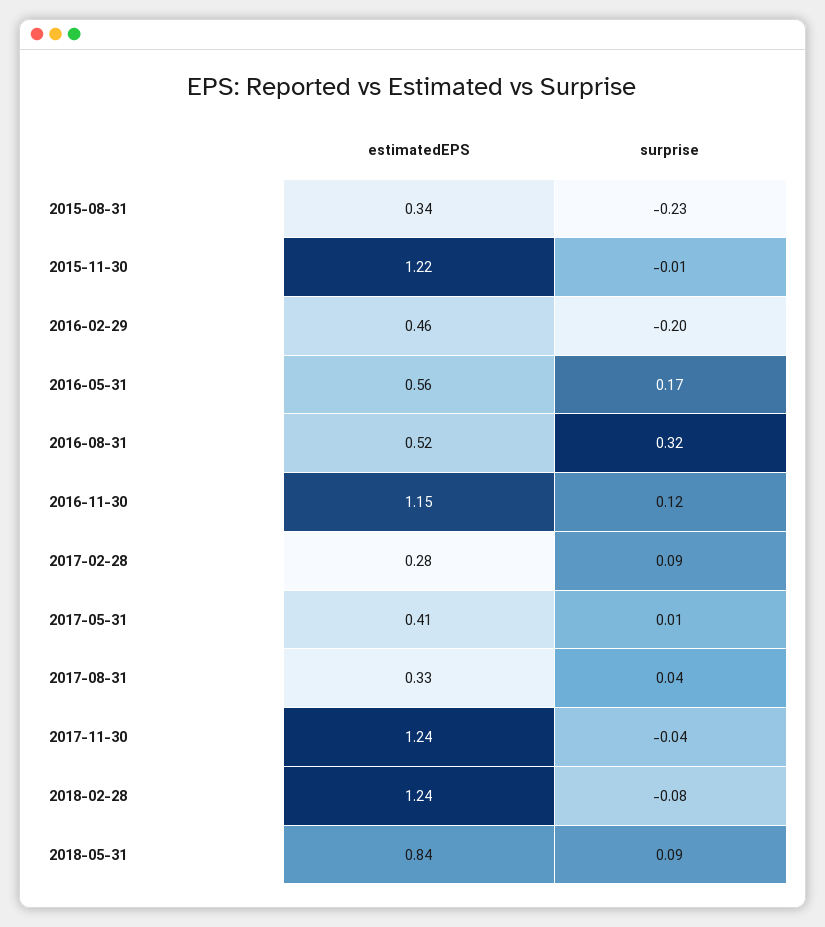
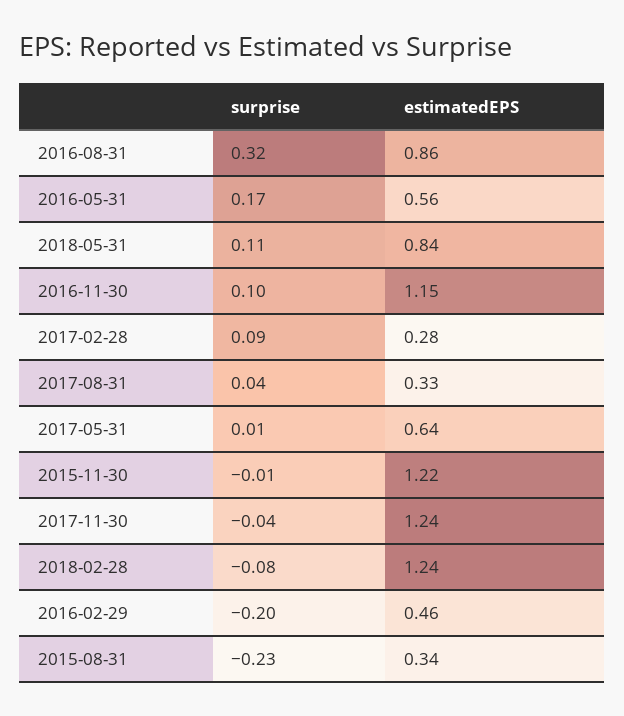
estimatedEPS, 2016-08-31: 0.52 -> 0.86
surprise, 2016-11-30: 0.12 -> 0.1
estimatedEPS, 2017-05-31: 0.41 -> 0.64
surprise, 2018-05-31: 0.09 -> 0.11

